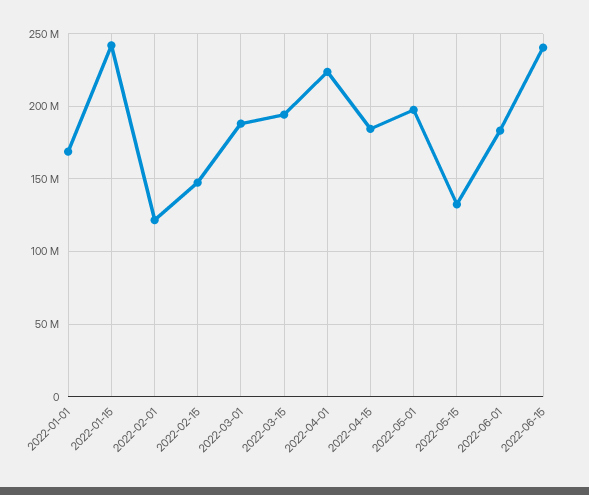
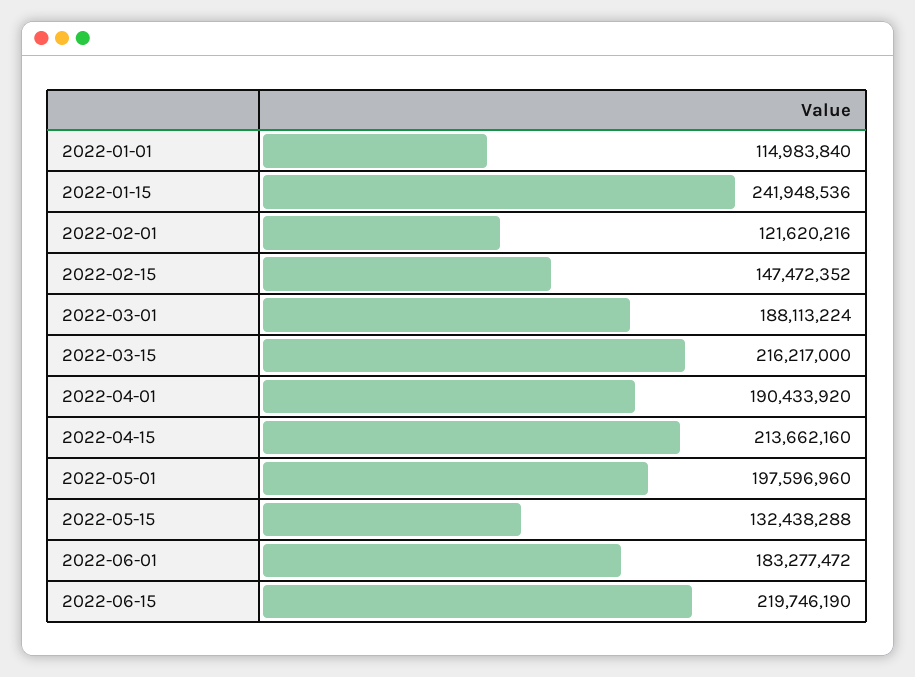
2022-01-01: 170000000 -> 114983840
2022-03-15: 195000000 -> 216217000
2022-04-01: 225000000 -> 190433920
2022-04-15: 185000000 -> 213662160
2022-06-15: 240000000 -> 219746190

